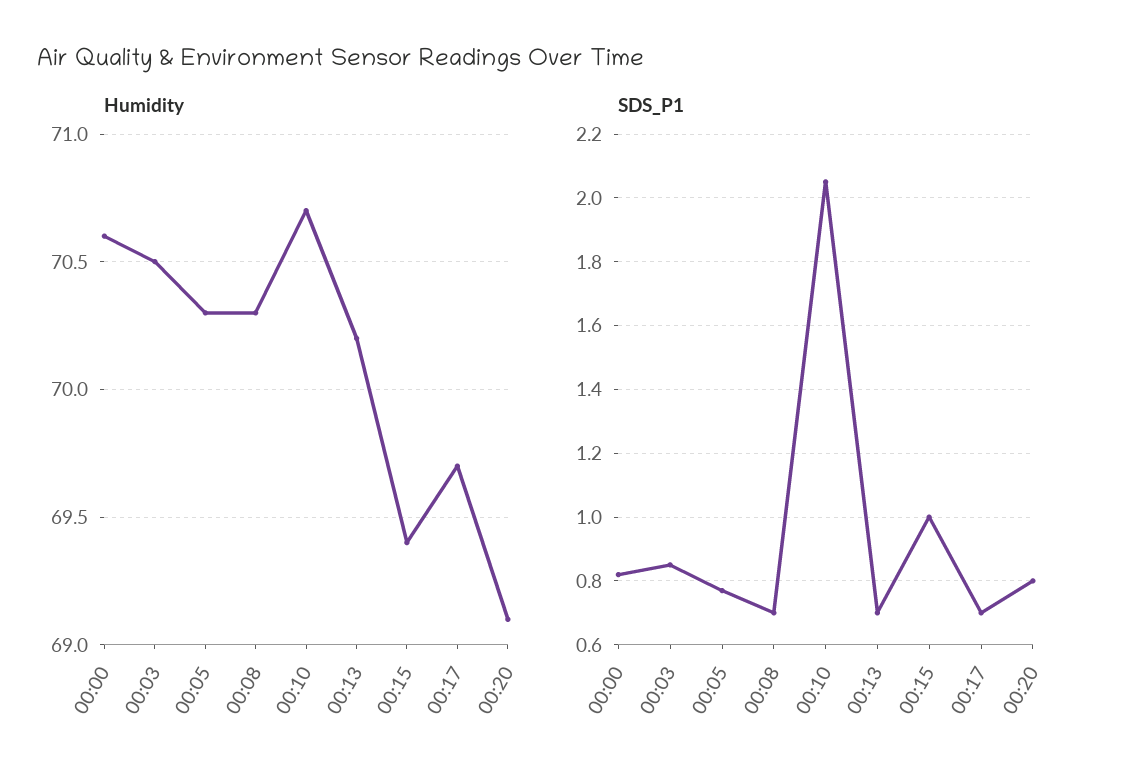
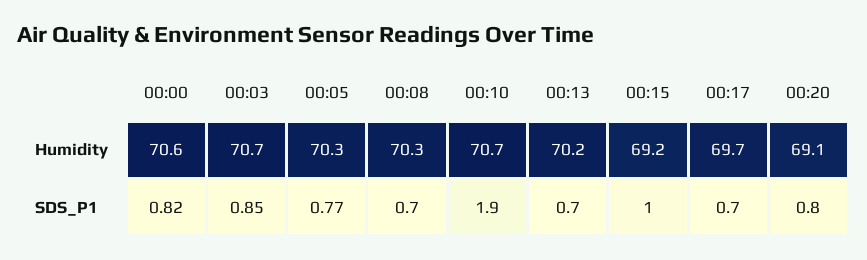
Humidity, 00:03: 70.5 -> 70.7
Humidity, 00:15: 69.4 -> 69.2
SDS_P1, 00:10: 2.05 -> 1.9

